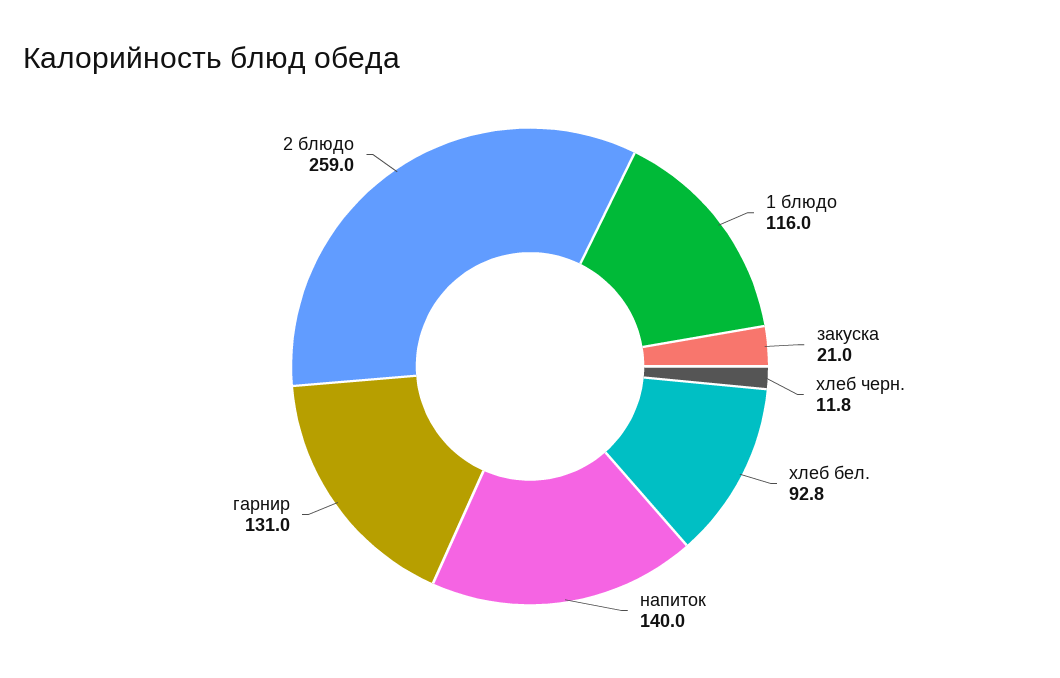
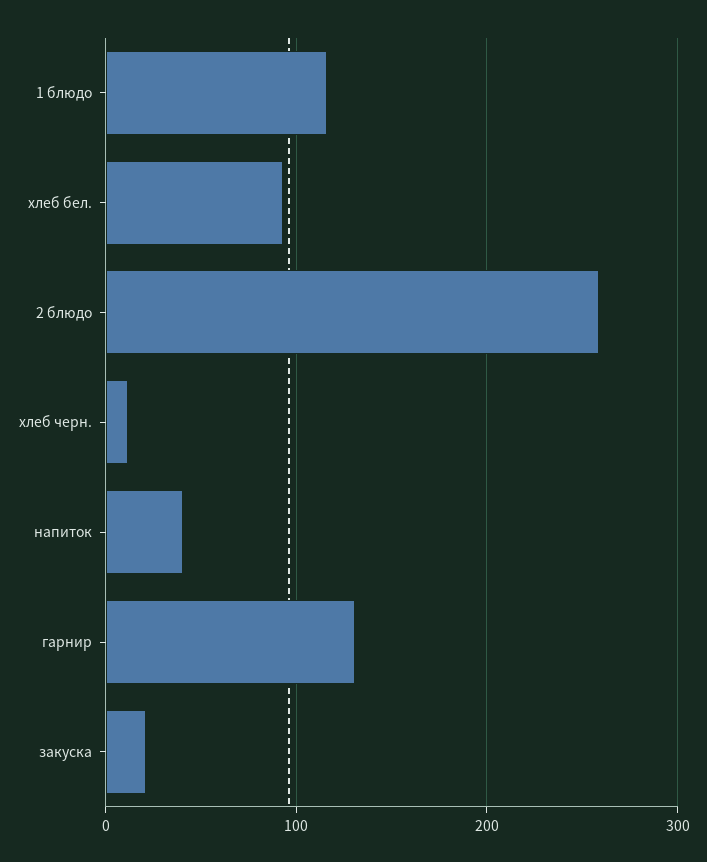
напиток: 140 -> 40

